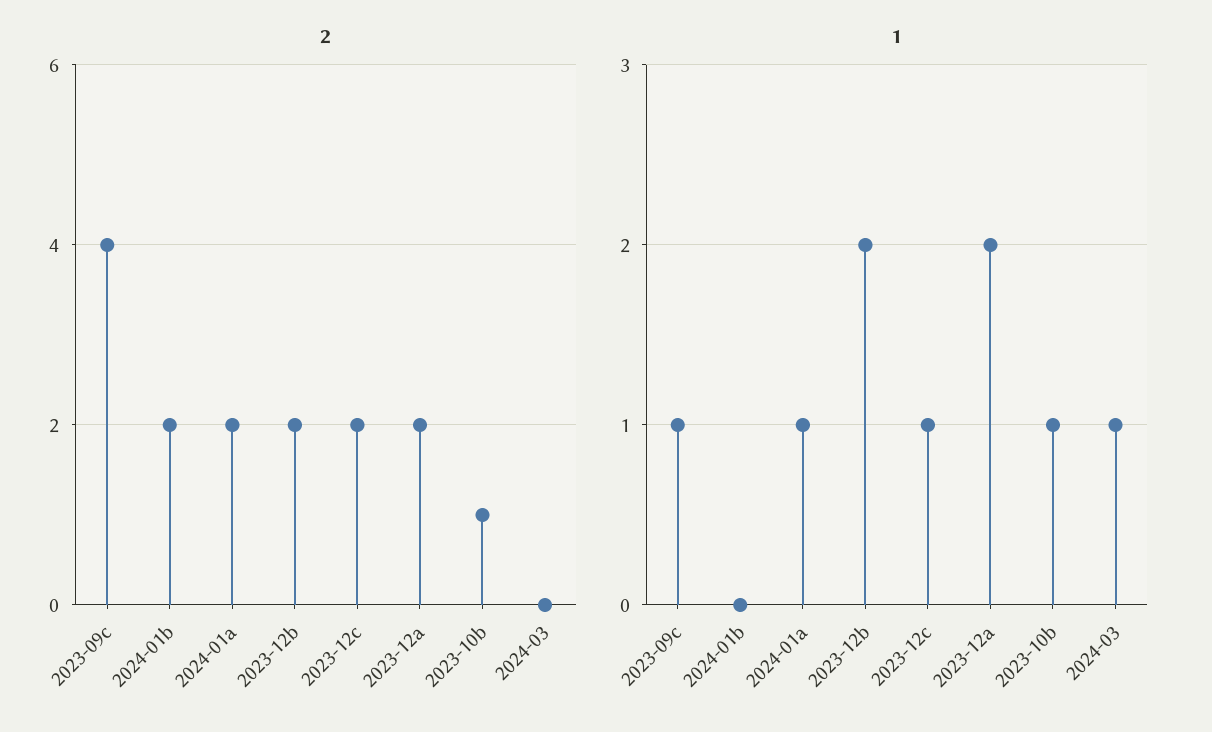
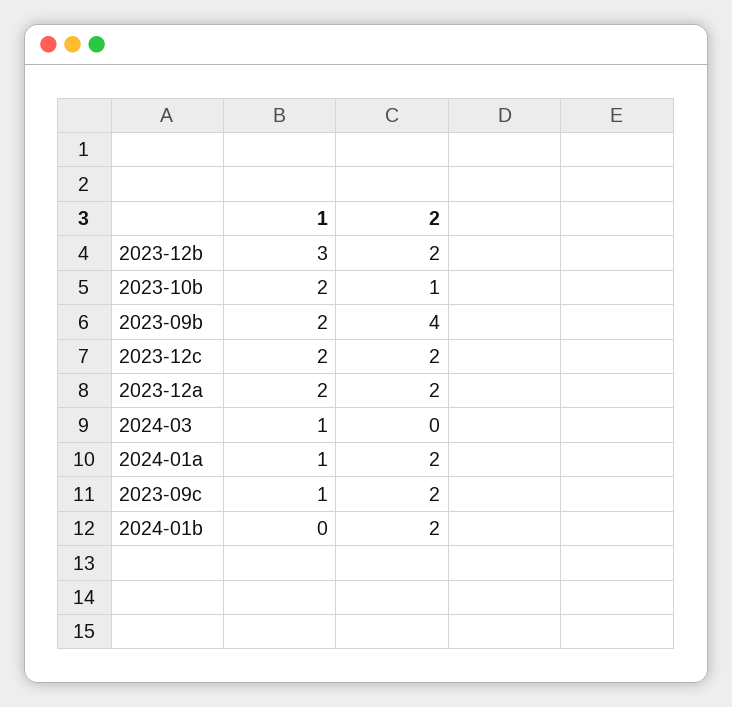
2, 2023-09c: 4 -> 2
1, 2023-12b: 2 -> 3
1, 2023-12c: 1 -> 2
1, 2023-10b: 1 -> 2
1, 2023-09b: none -> 2
2, 2023-09b: none -> 4

